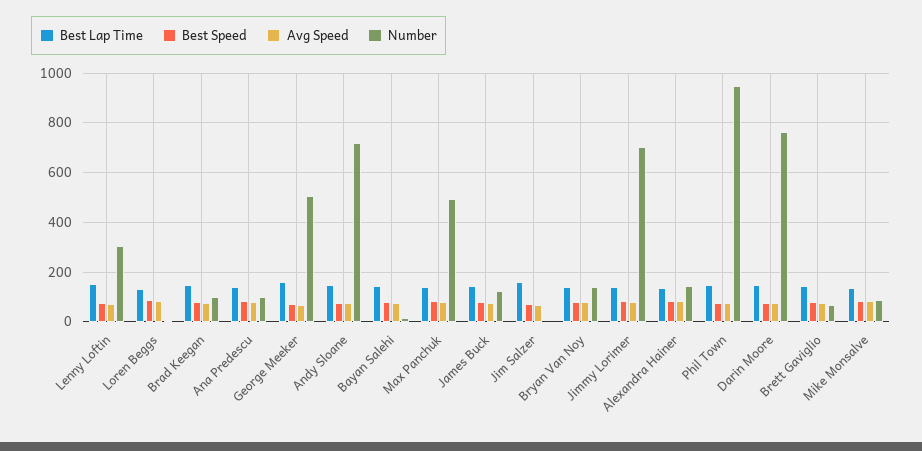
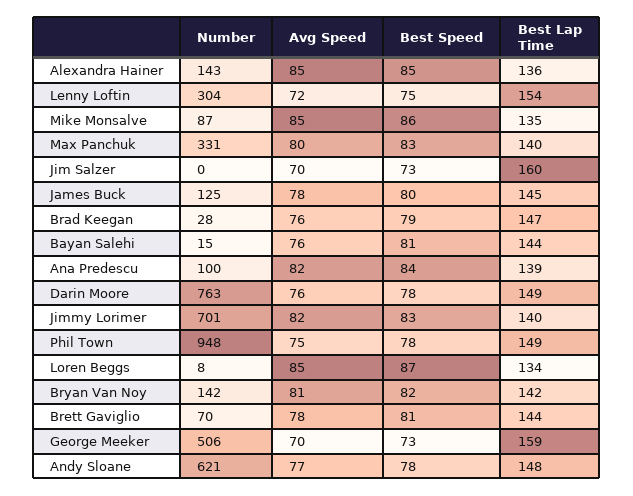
Number, Brad Keegan: 100 -> 28
Number, Andy Sloane: 725 -> 621
Number, Max Panchuk: 500 -> 331

